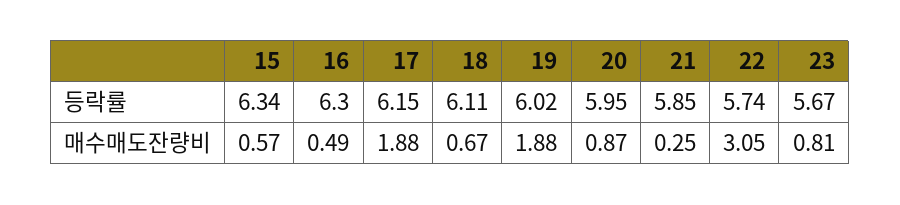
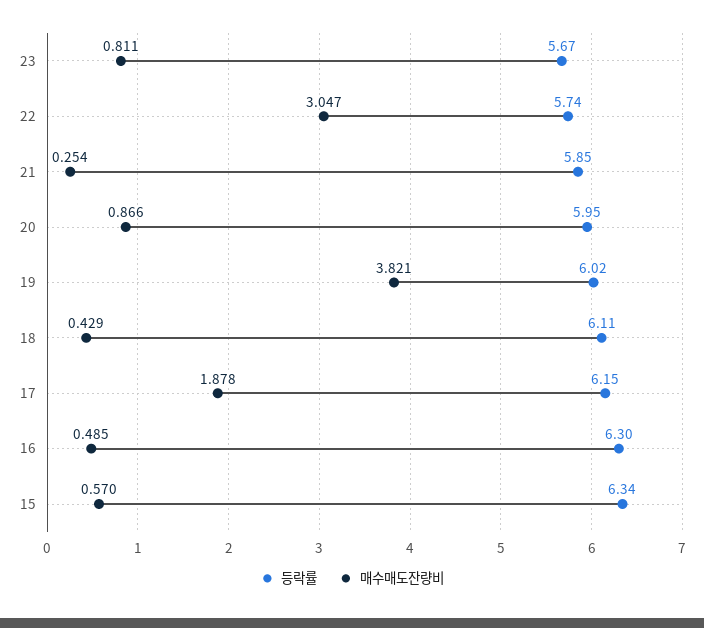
매수매도잔량비, 18: 0.67 -> 0.429
매수매도잔량비, 19: 1.88 -> 3.821

